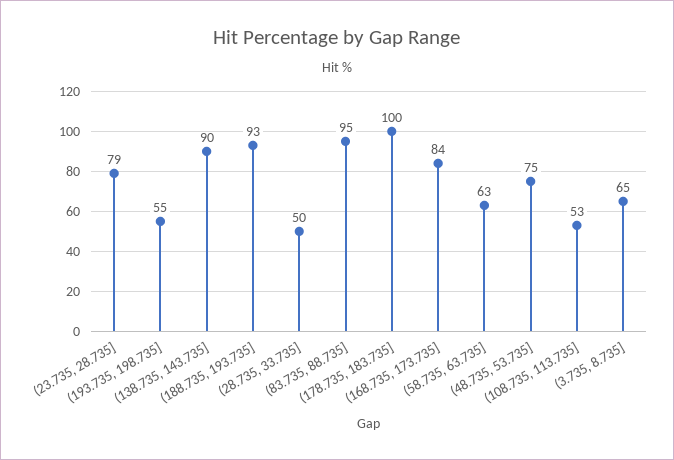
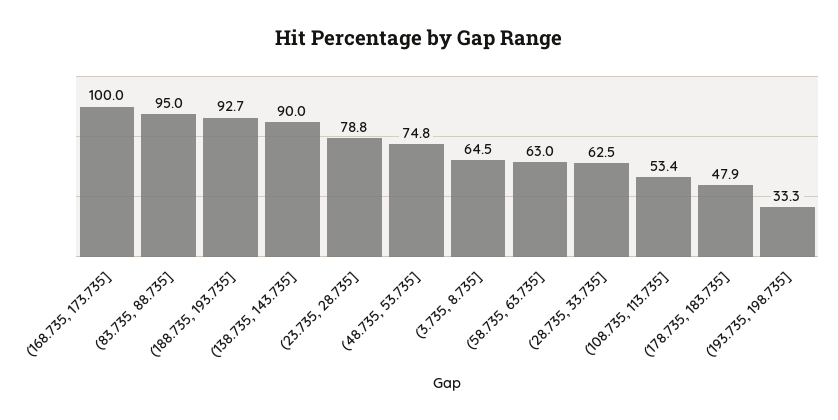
(193.735, 198.735]: 55 -> 33.3
(28.735, 33.735]: 50 -> 62.5
(178.735, 183.735]: 100 -> 47.9
(168.735, 173.735]: 84 -> 100

